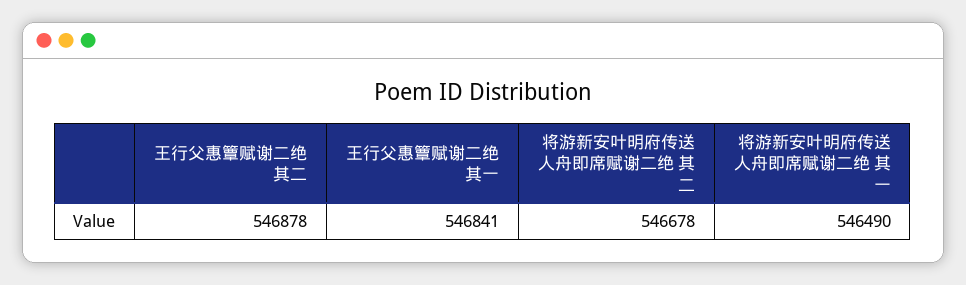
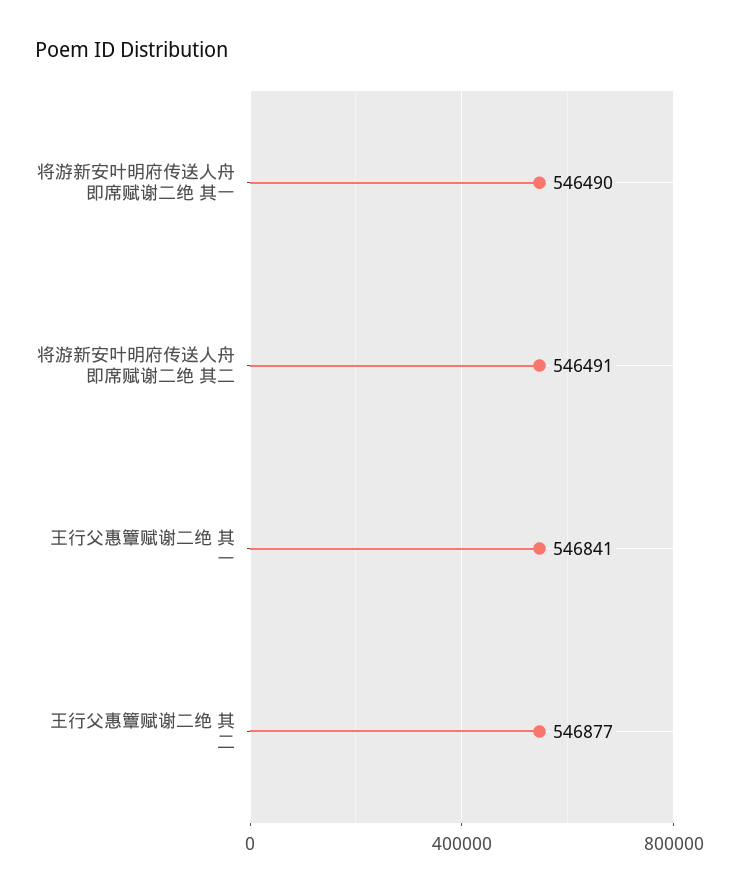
王行父惠簟赋谢二绝 其二: 546878 -> 546877
将游新安叶明府传送人舟即席赋谢二绝 其二: 546678 -> 546491

